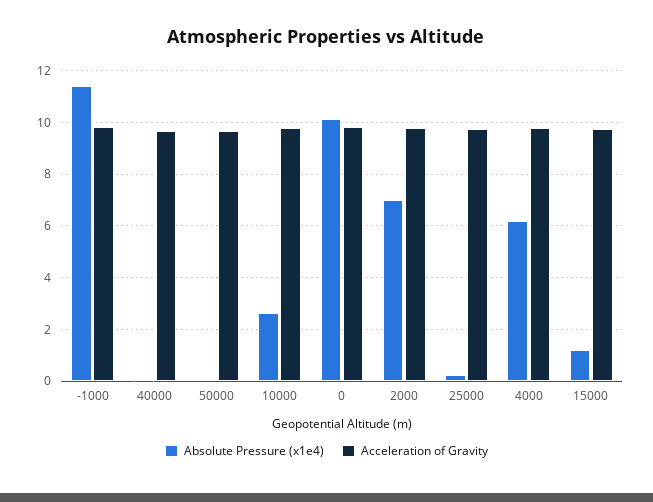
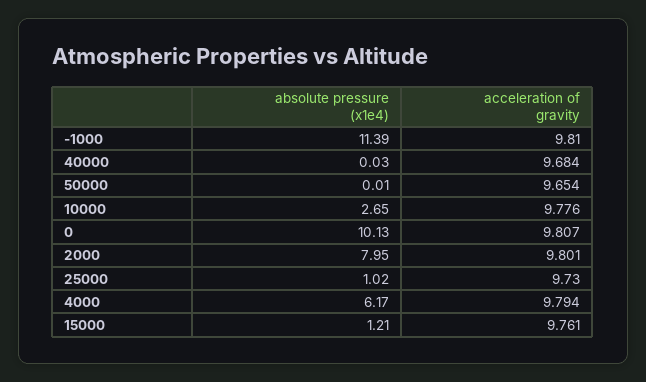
Absolute Pressure (x1e4), 2000: 7 -> 7.95
Absolute Pressure (x1e4), 25000: 0.25 -> 1.02

